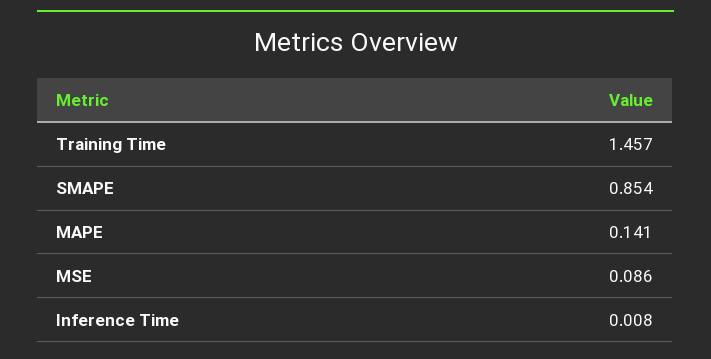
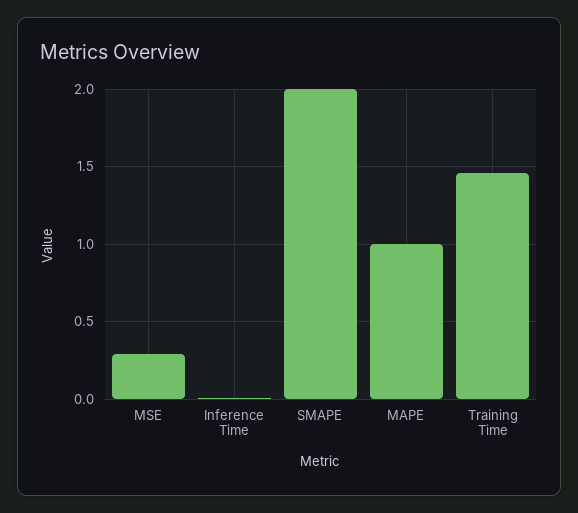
SMAPE: 0.854 -> 2
MAPE: 0.141 -> 1
MSE: 0.086 -> 0.3

